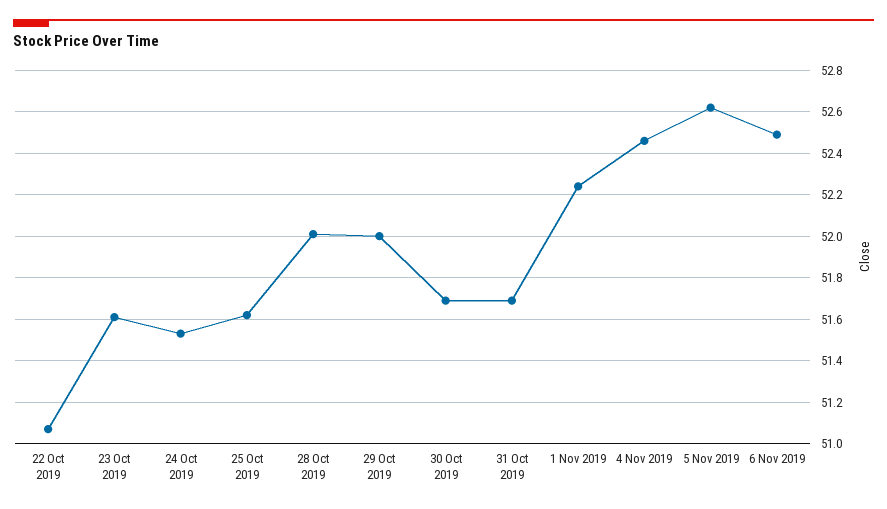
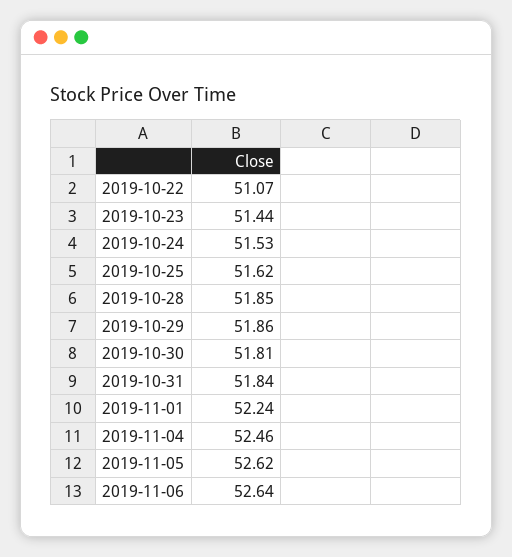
23 Oct 2019: 51.6 -> 51.44
28 Oct 2019: 52 -> 51.85
29 Oct 2019: 52 -> 51.86
30 Oct 2019: 51.7 -> 51.81
31 Oct 2019: 51.7 -> 51.84
6 Nov 2019: 52.5 -> 52.64

